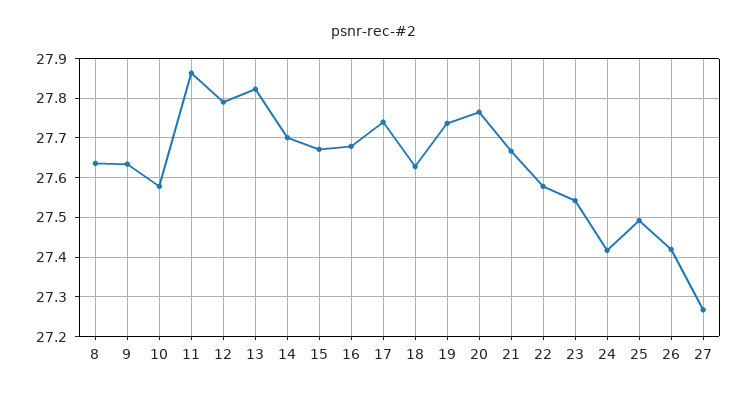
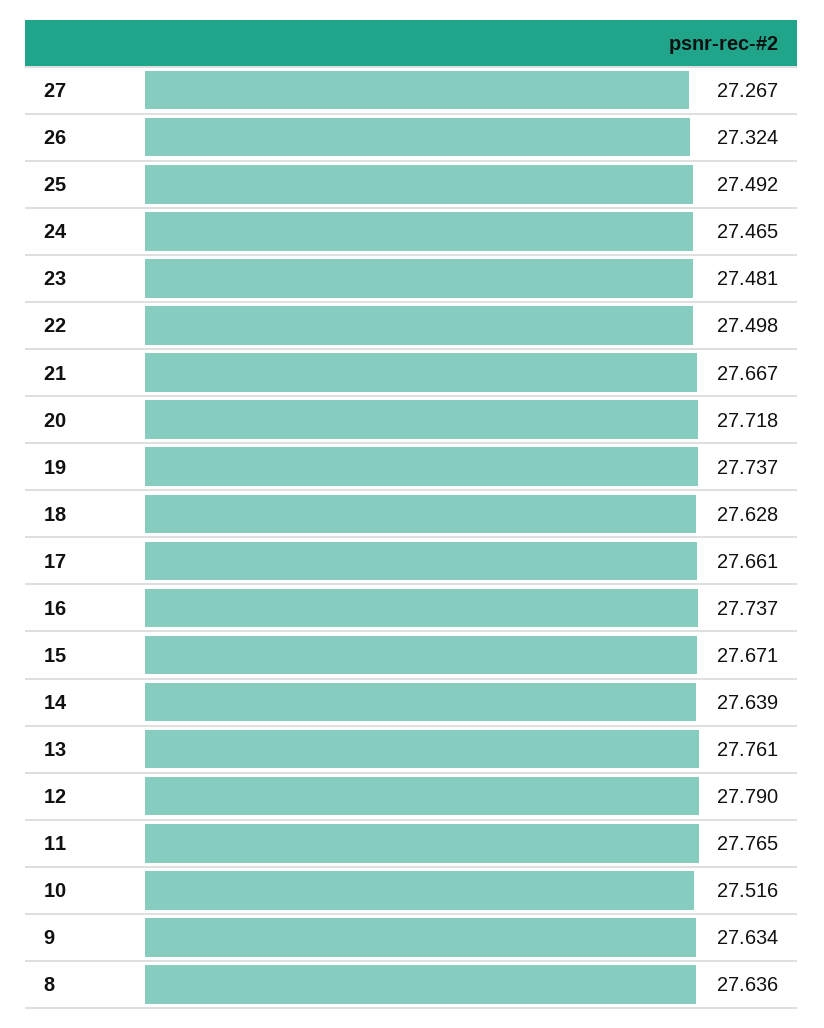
10: 27.58 -> 27.516
11: 27.86 -> 27.765
13: 27.82 -> 27.761
14: 27.7 -> 27.639
16: 27.68 -> 27.737
17: 27.74 -> 27.661
20: 27.76 -> 27.718
22: 27.58 -> 27.498
23: 27.54 -> 27.481
24: 27.42 -> 27.465
26: 27.42 -> 27.324

